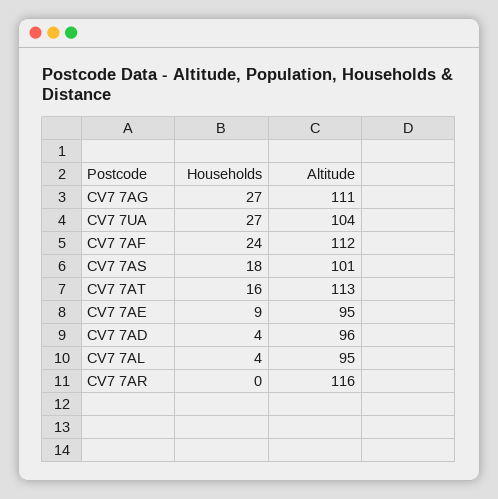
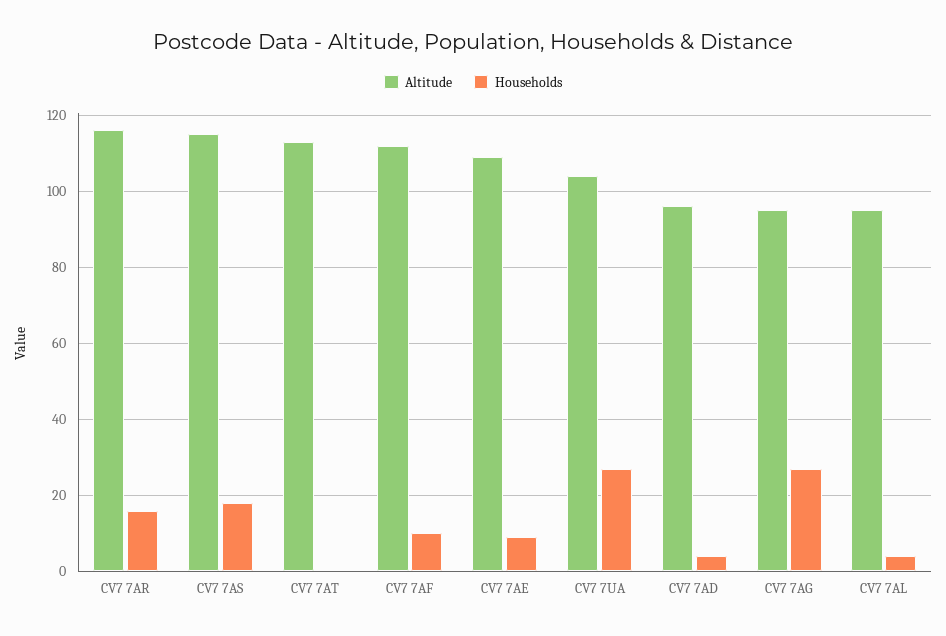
Altitude, CV7 7AG: 111 -> 95
Households, CV7 7AF: 24 -> 10
Altitude, CV7 7AS: 101 -> 115
Households, CV7 7AT: 16 -> 0
Altitude, CV7 7AE: 95 -> 110
Households, CV7 7AR: 0 -> 15

